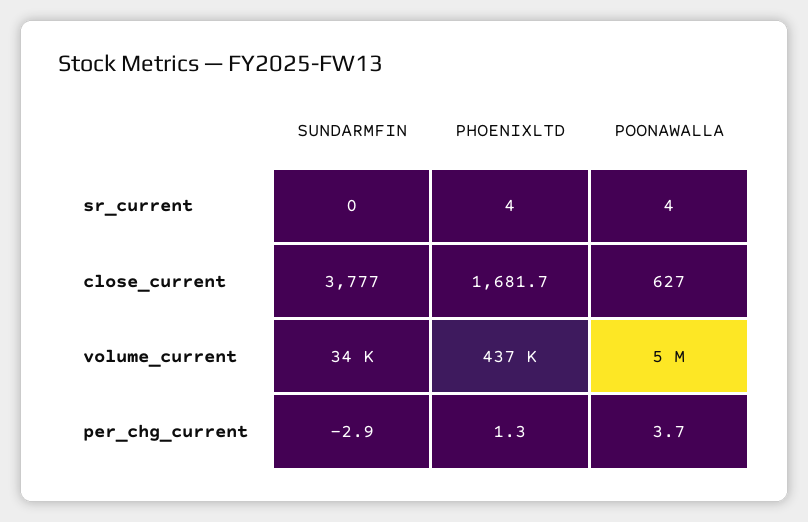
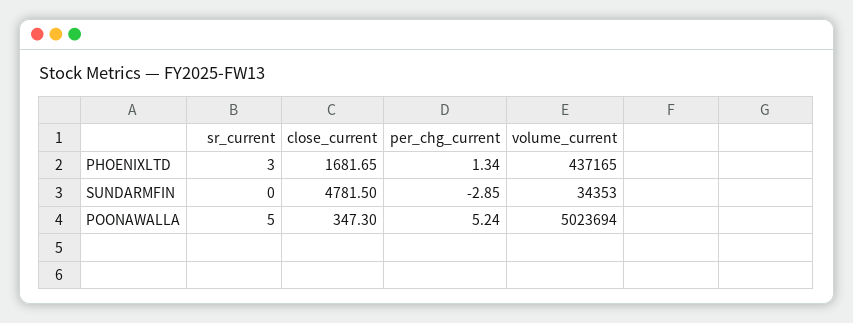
PHOENIXLTD, sr_current: 4 -> 3
POONAWALLA, sr_current: 4 -> 5
SUNDARMFIN, close_current: 3777 -> 4781.5
POONAWALLA, close_current: 627 -> 347.3
POONAWALLA, per_chg_current: 3.7 -> 5.24

